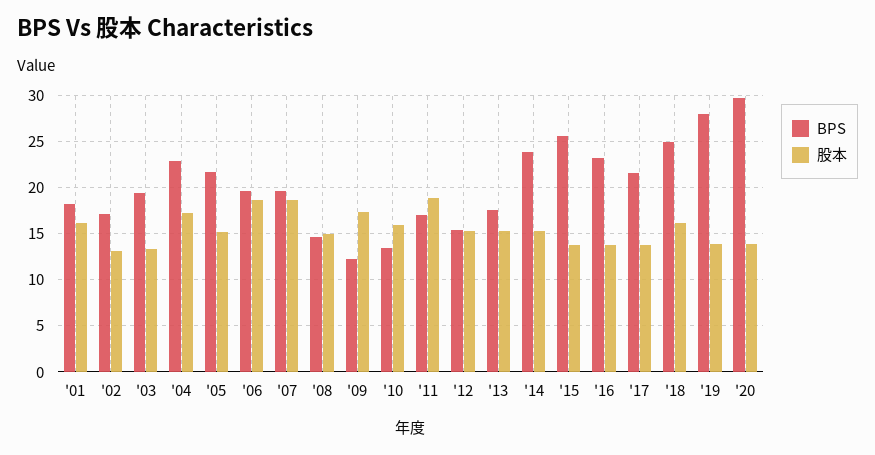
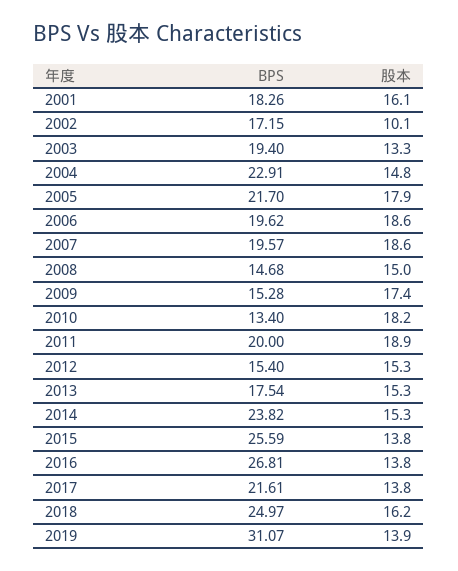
股本, '02: 13 -> 10.1
股本, '04: 17 -> 14.8
股本, '05: 15 -> 17.9
BPS, '09: 12 -> 15.28
股本, '10: 16 -> 18.2
BPS, '11: 17 -> 20
BPS, '16: 23 -> 26.81
BPS, '19: 28 -> 31.07
BPS, '20: 30 -> none
股本, '20: 14 -> none

